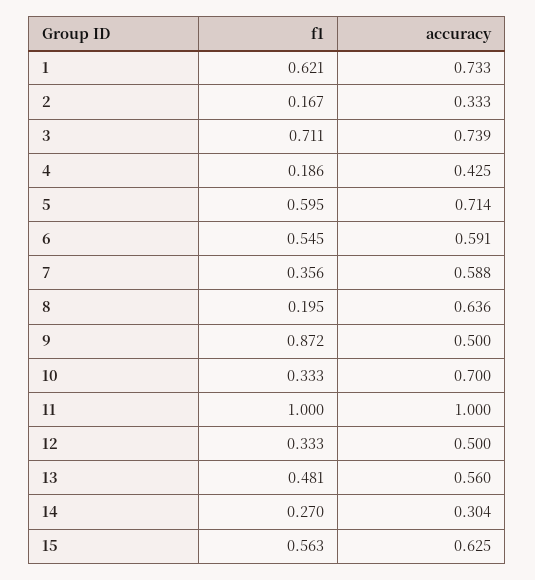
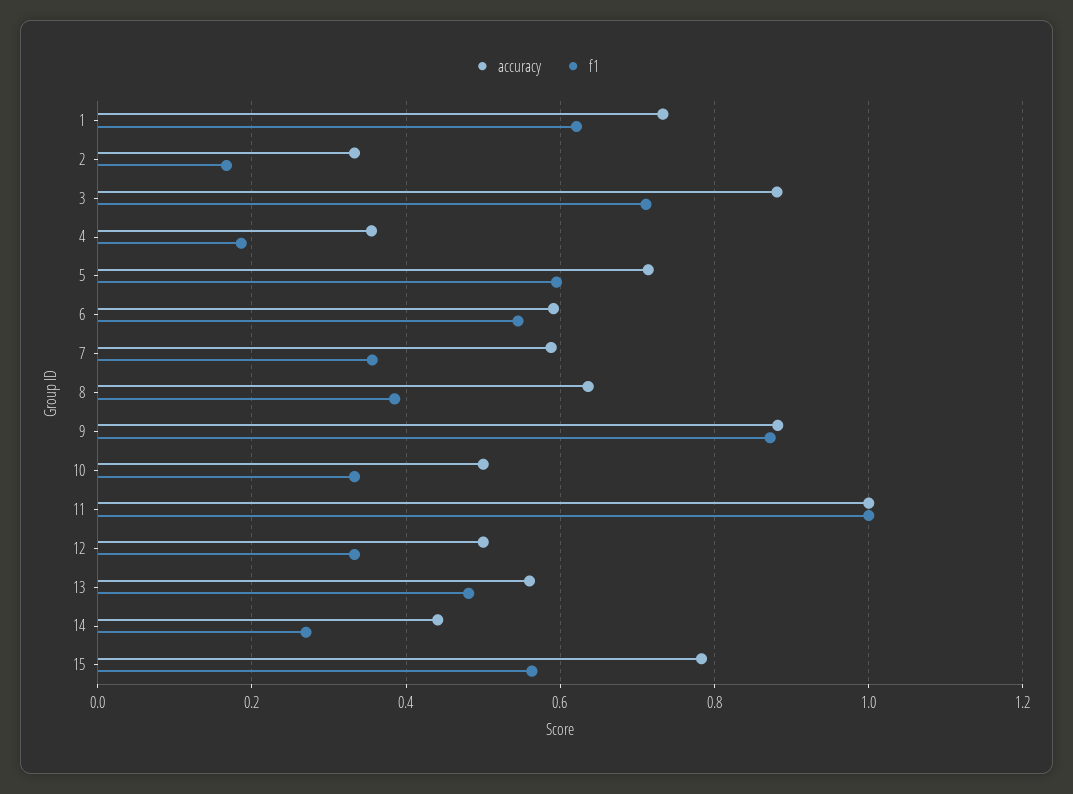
accuracy, 3: 0.739 -> 0.88
accuracy, 4: 0.425 -> 0.36
f1, 8: 0.195 -> 0.38
accuracy, 9: 0.5 -> 0.88
accuracy, 10: 0.7 -> 0.5
accuracy, 14: 0.304 -> 0.44
accuracy, 15: 0.625 -> 0.78

